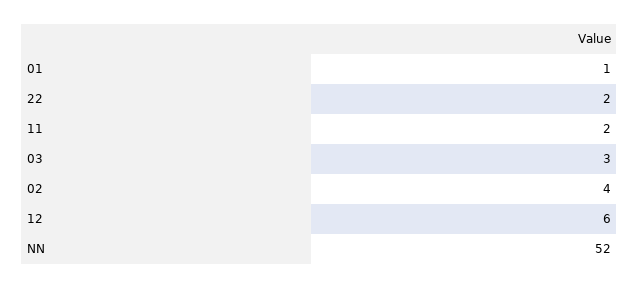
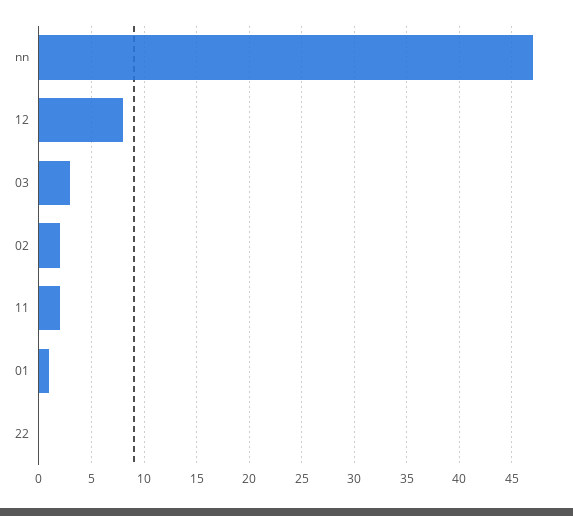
22: 2 -> 0
02: 4 -> 2
12: 6 -> 8
NN: 52 -> 47

